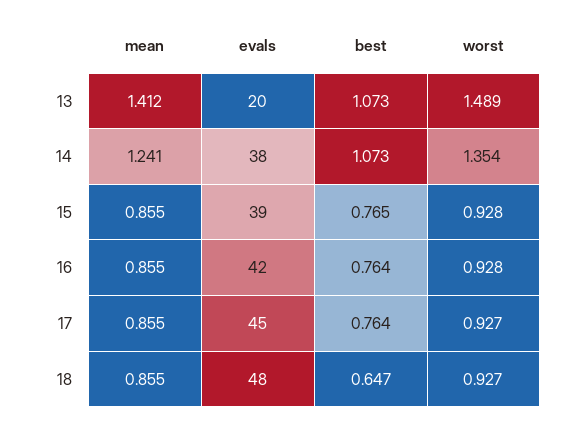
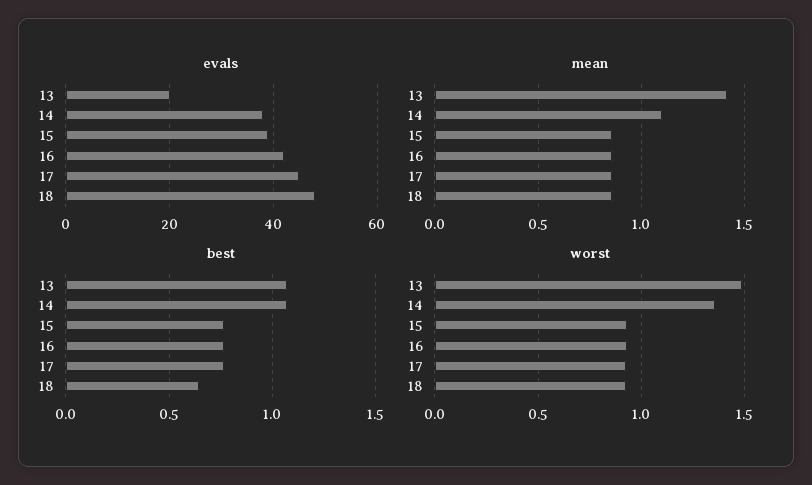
mean, 14: 1.241 -> 1.1

